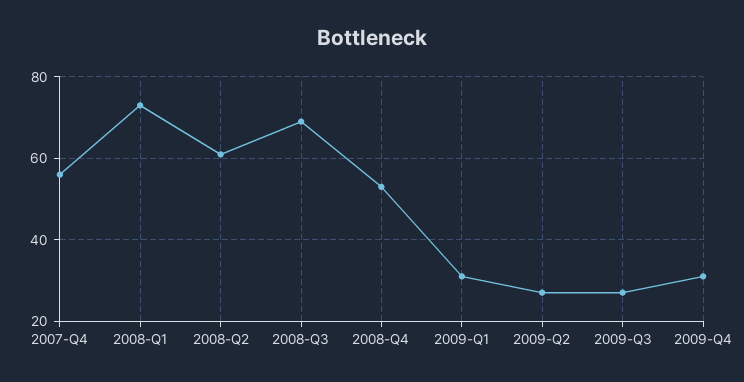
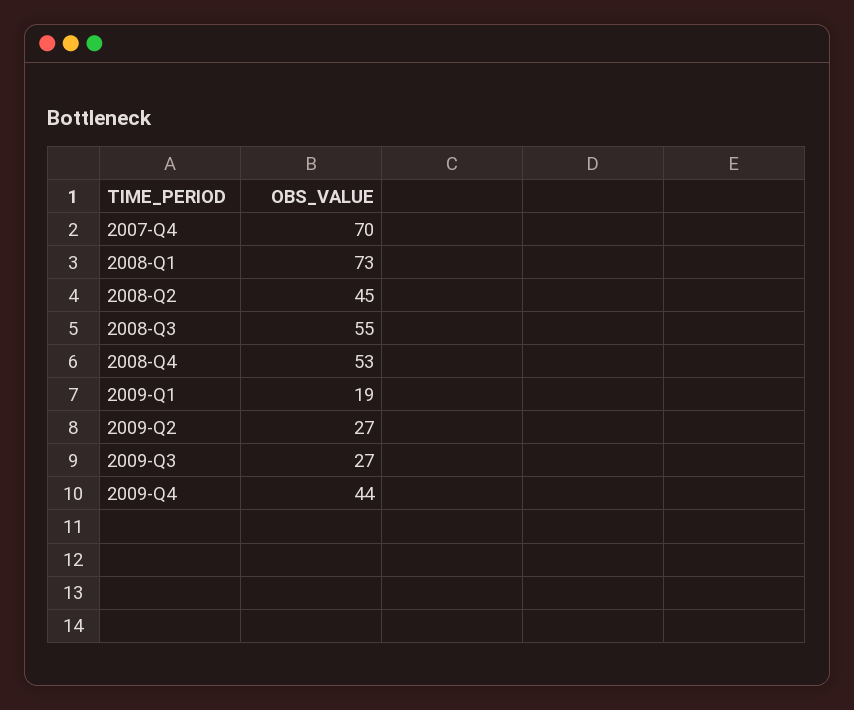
2007-Q4: 55 -> 70
2008-Q2: 60 -> 45
2008-Q3: 70 -> 55
2009-Q1: 30 -> 19
2009-Q4: 30 -> 44

